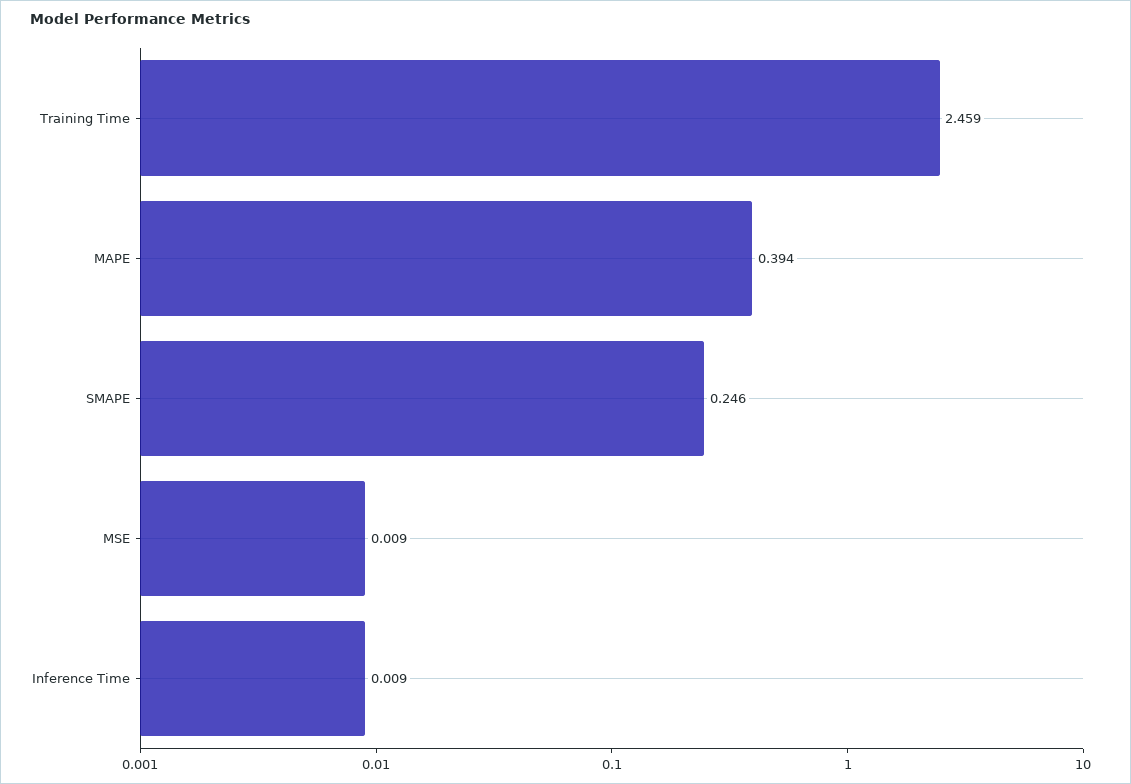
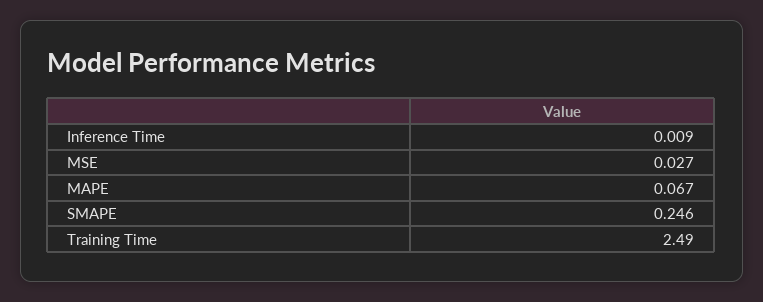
Training Time: 2.459 -> 2.49
MAPE: 0.394 -> 0.067
MSE: 0.009 -> 0.027

